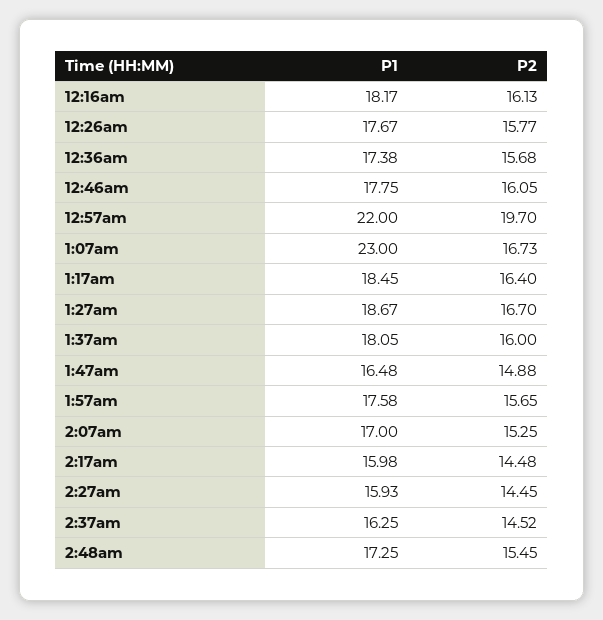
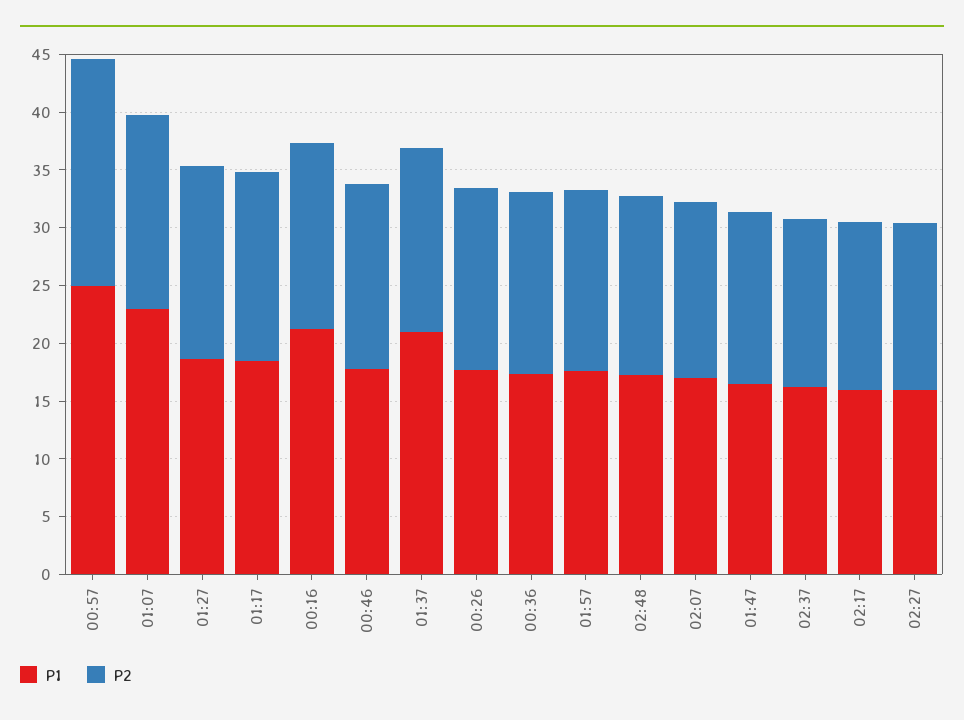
P1, 12:16am: 18.17 -> 21
P1, 12:57am: 22 -> 25
P1, 1:37am: 18.05 -> 21

